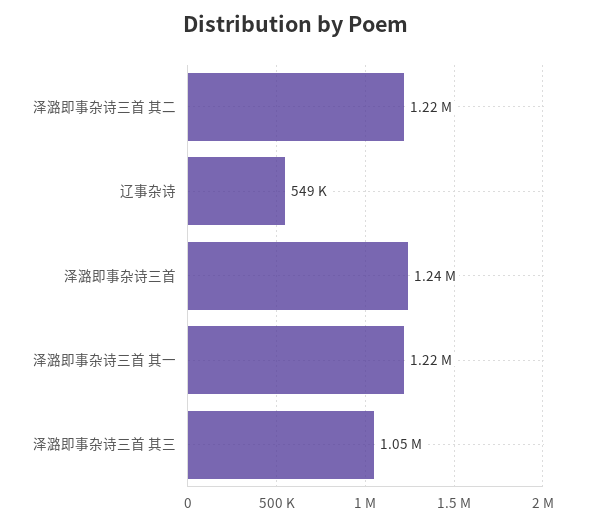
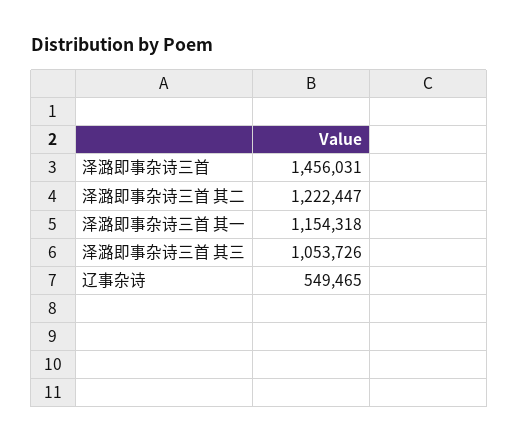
泽潞即事杂诗三首: 1240000 -> 1456031
泽潞即事杂诗三首 其一: 1220000 -> 1154318

